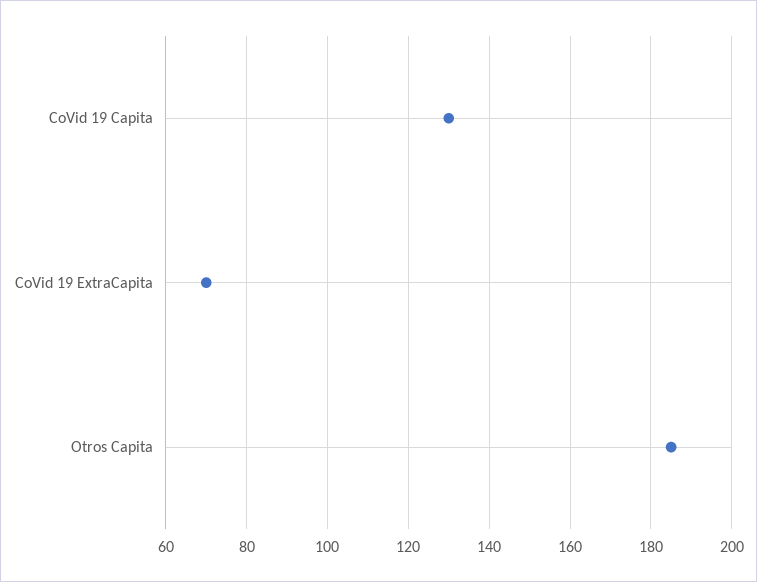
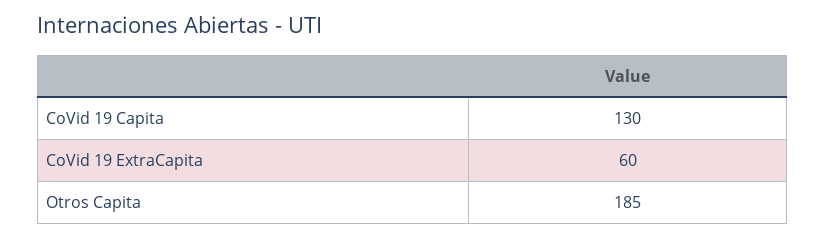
CoVid 19 ExtraCapita: 70 -> 60

